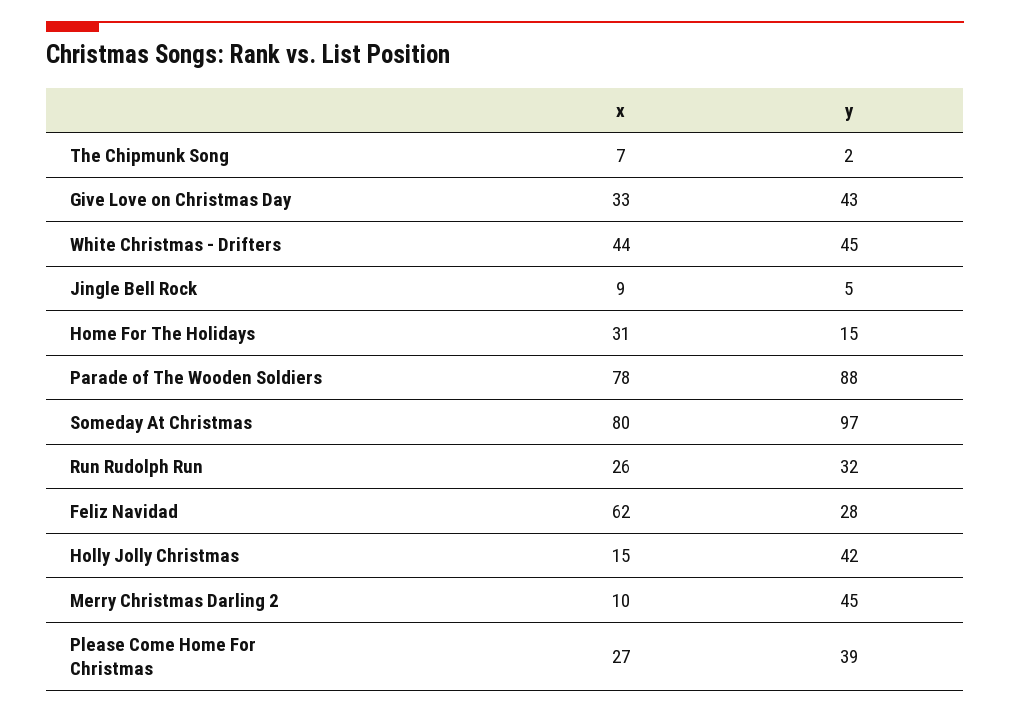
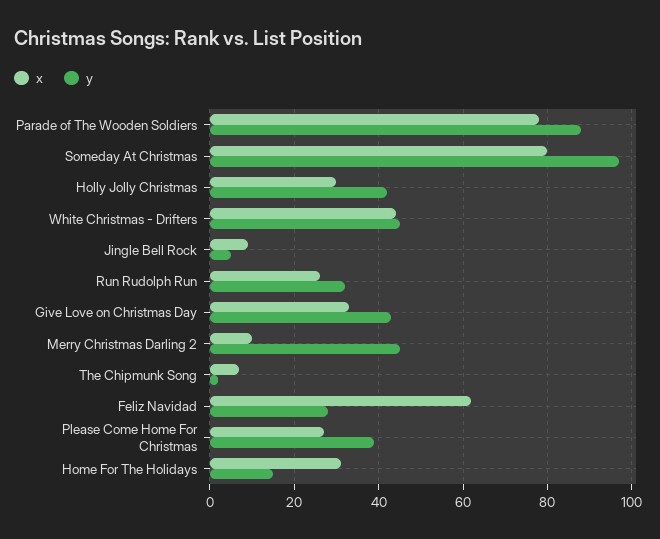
x, Holly Jolly Christmas: 15 -> 30

